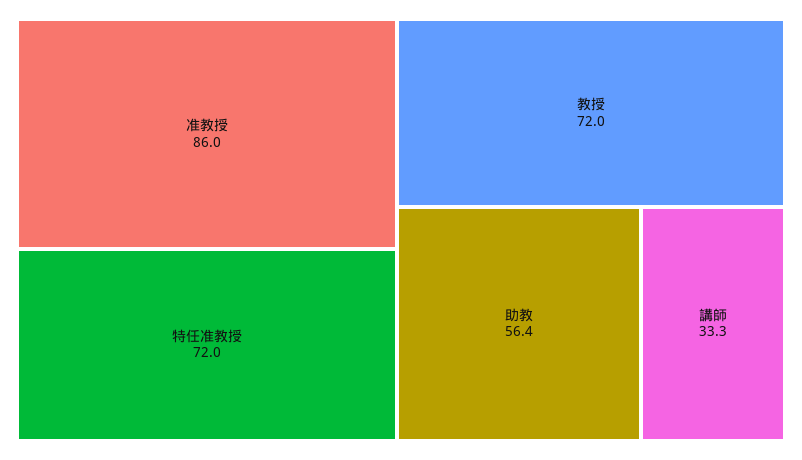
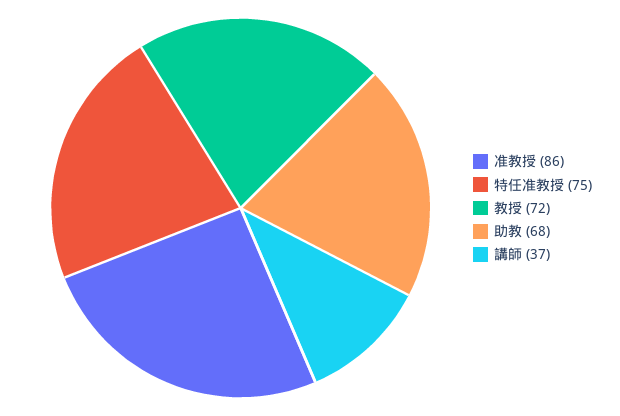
特任准教授: 72 -> 75
助教: 56.4 -> 68
講師: 33.3 -> 37

